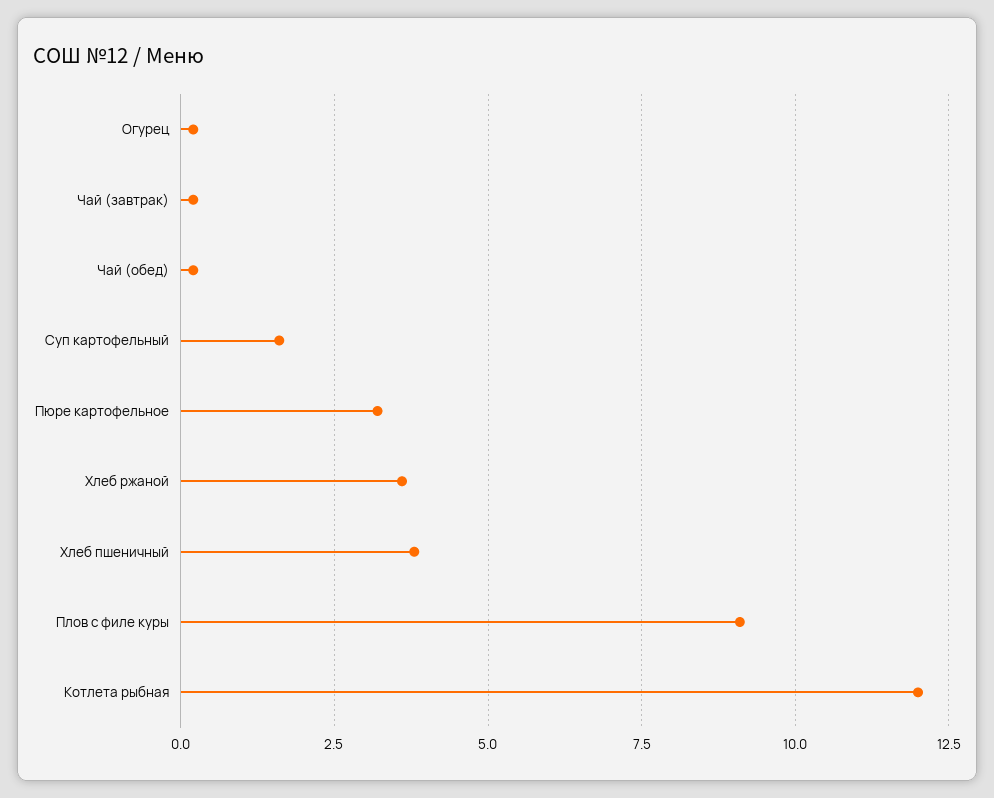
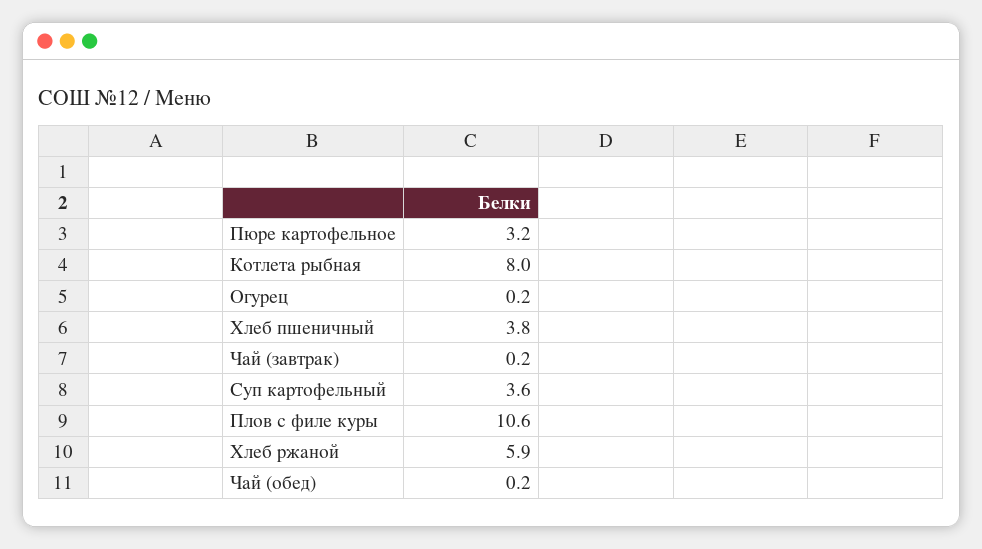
Суп картофельный: 1.5 -> 3.6
Хлеб ржаной: 3.5 -> 5.9
Плов с филе куры: 9 -> 10.6
Котлета рыбная: 12 -> 8

